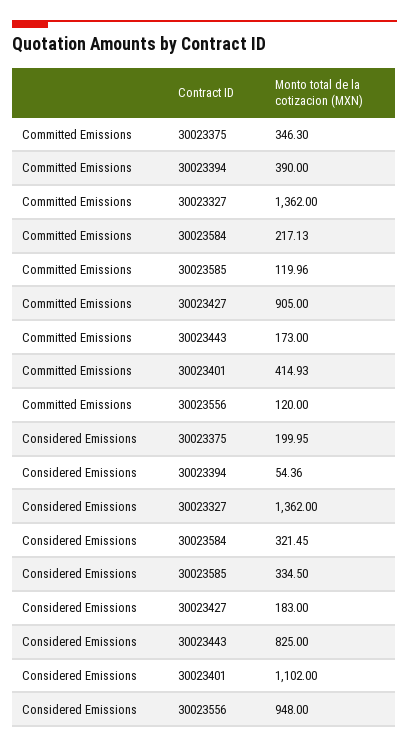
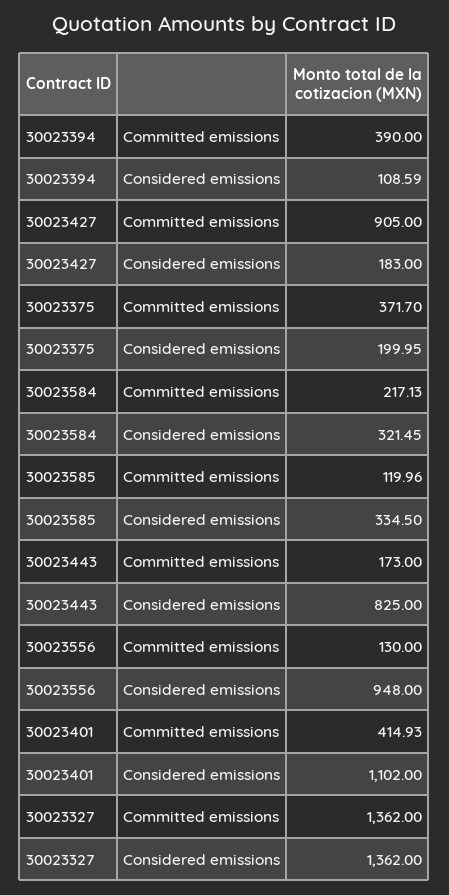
Committed Emissions, 30023375: 346.3 -> 371.7
Committed Emissions, 30023556: 120 -> 130
Considered Emissions, 30023394: 54.36 -> 108.59

